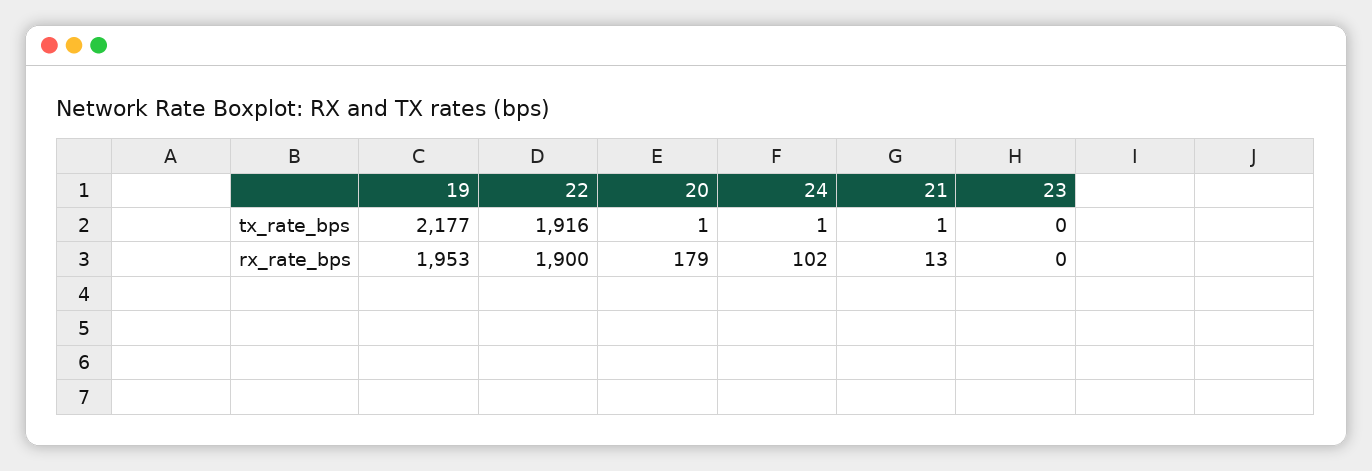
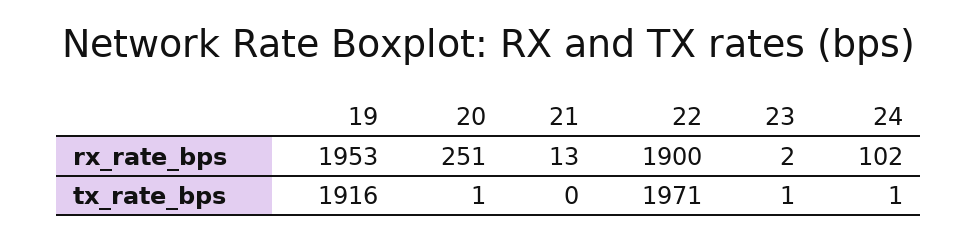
19, tx_rate_bps: 2177 -> 1916
22, tx_rate_bps: 1916 -> 1971
21, tx_rate_bps: 1 -> 0
23, tx_rate_bps: 0 -> 1
20, rx_rate_bps: 179 -> 251
23, rx_rate_bps: 0 -> 2

